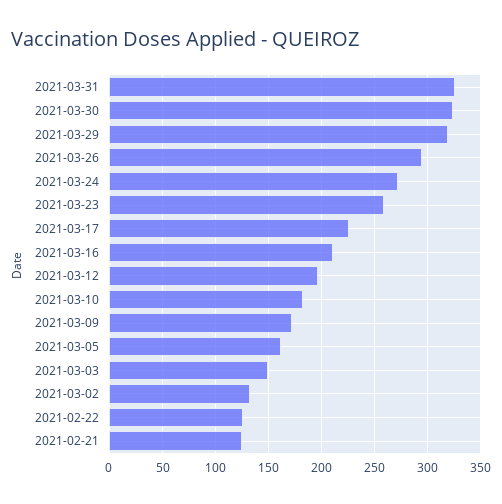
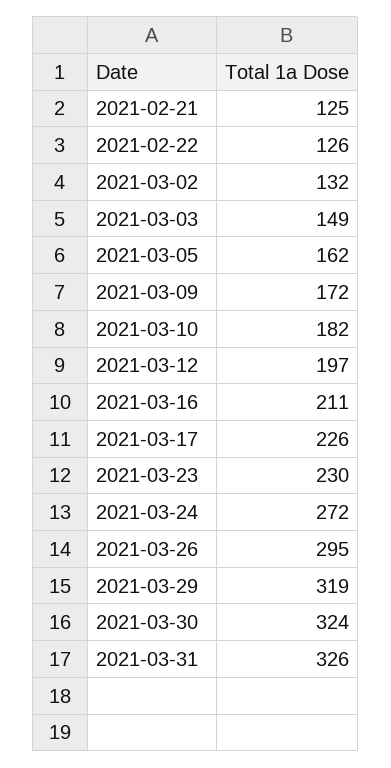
2021-03-23: 260 -> 230

